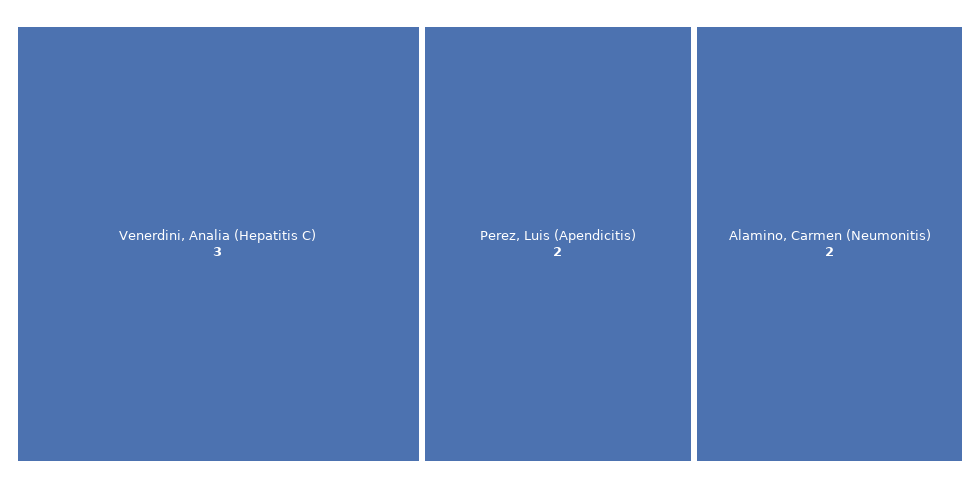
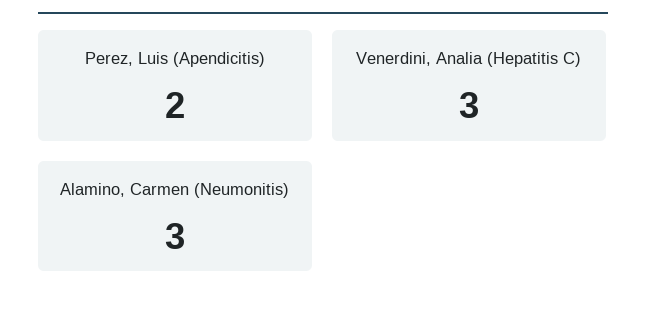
Alamino, Carmen (Neumonitis): 2 -> 3

